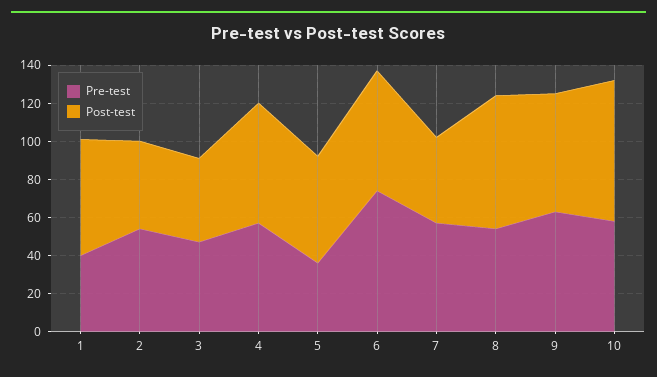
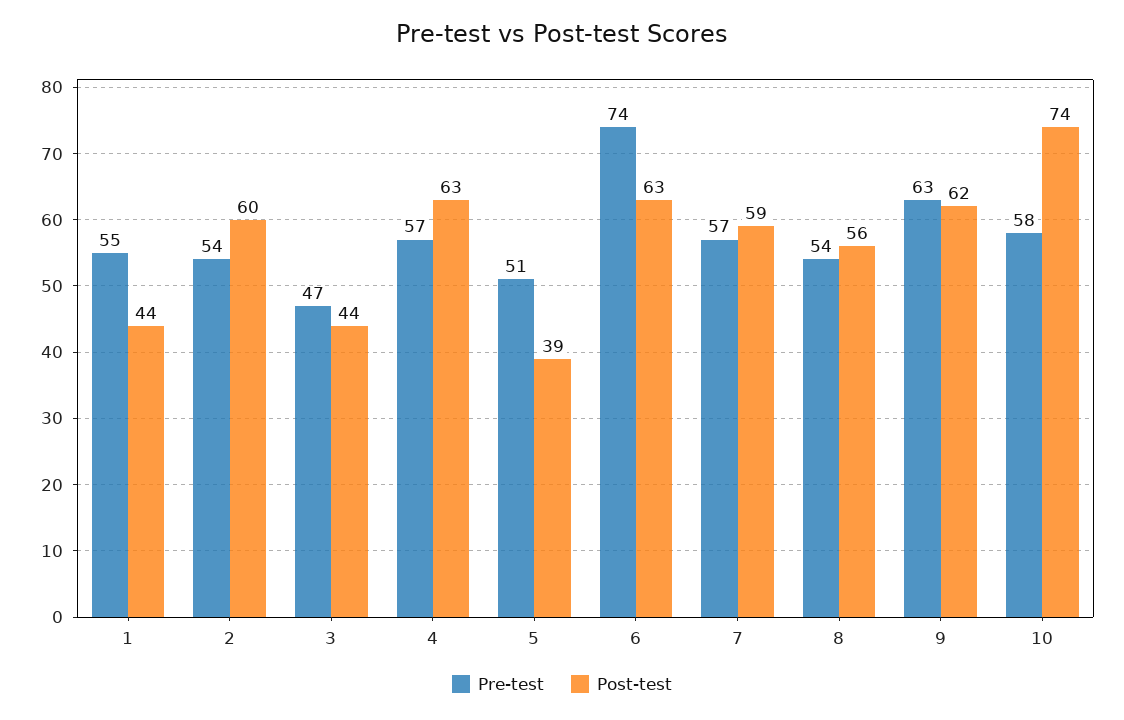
Pre-test, 1: 40 -> 55
Post-test, 1: 60 -> 44
Post-test, 2: 45 -> 60
Pre-test, 5: 35 -> 51
Post-test, 5: 55 -> 39
Post-test, 7: 45 -> 59
Post-test, 8: 70 -> 56

